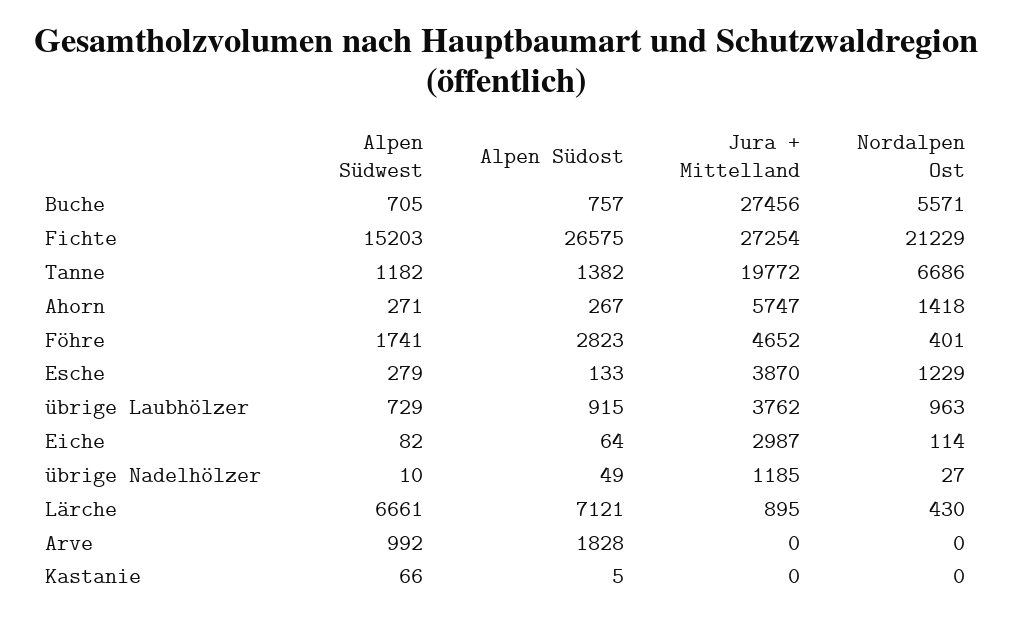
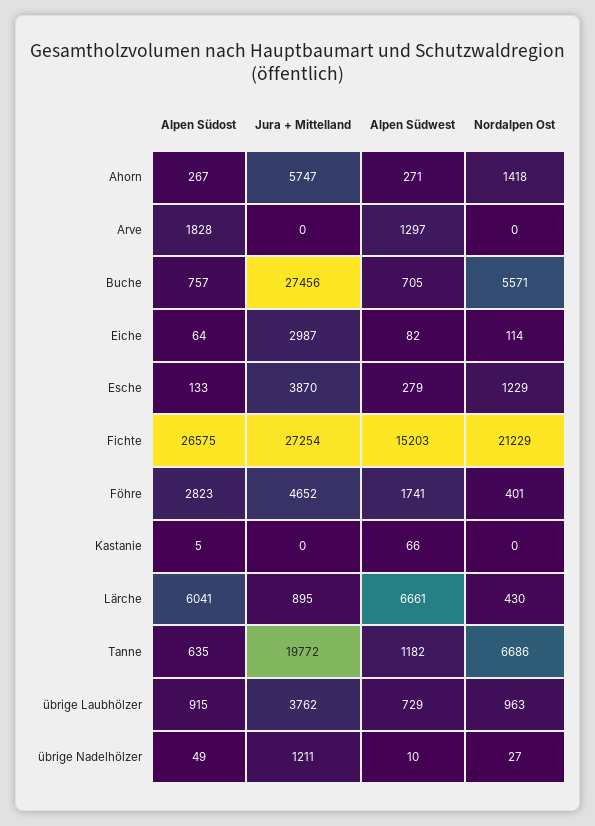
Alpen Südost, Tanne: 1382 -> 635
Jura + Mittelland, übrige Nadelhölzer: 1185 -> 1211
Alpen Südost, Lärche: 7121 -> 6041
Alpen Südwest, Arve: 992 -> 1297

